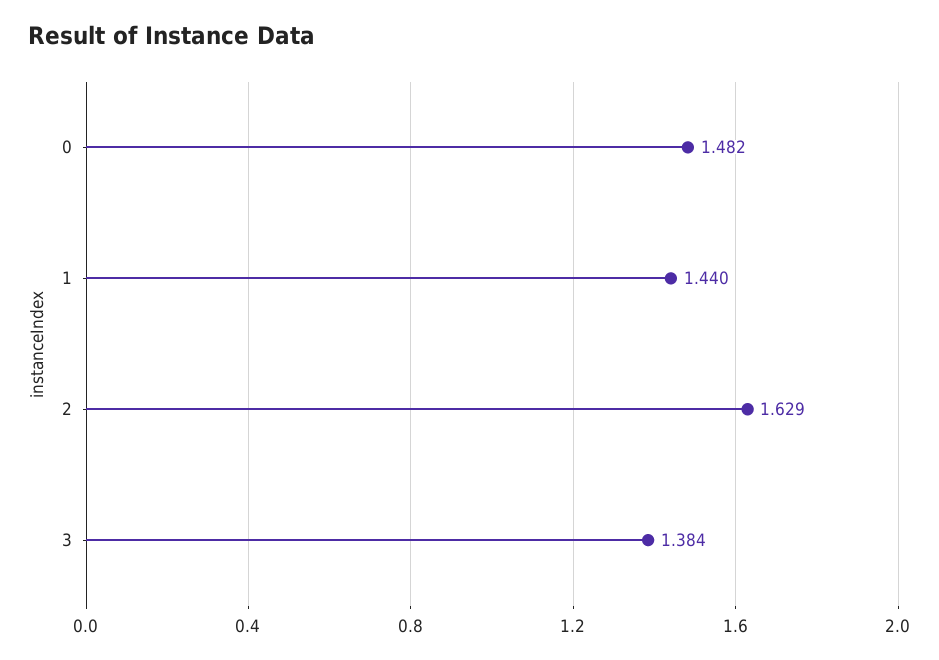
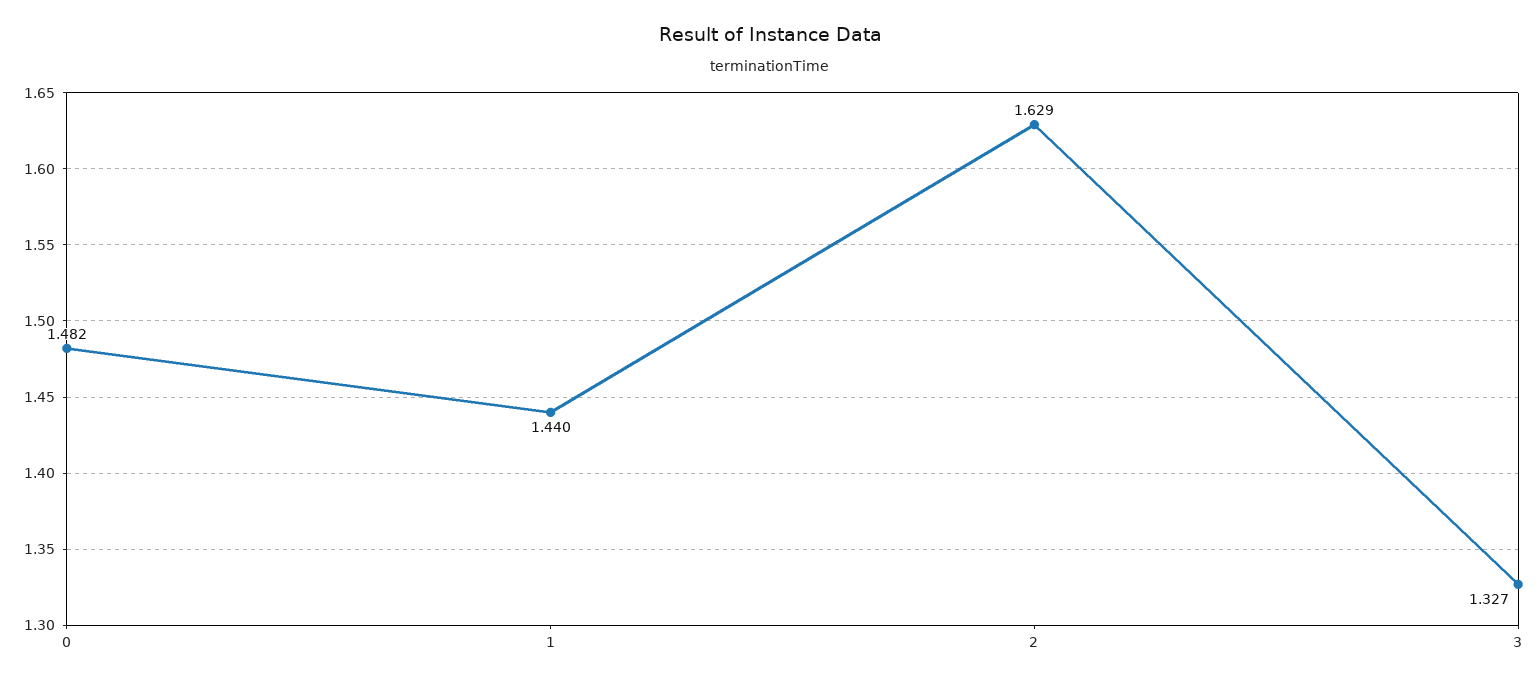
3: 1.384 -> 1.327

